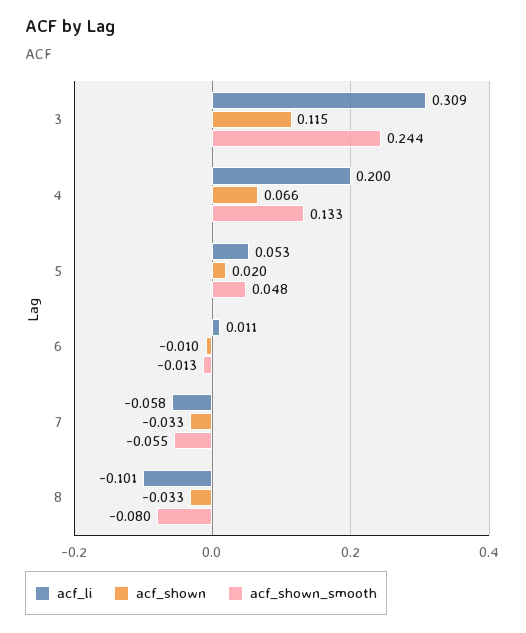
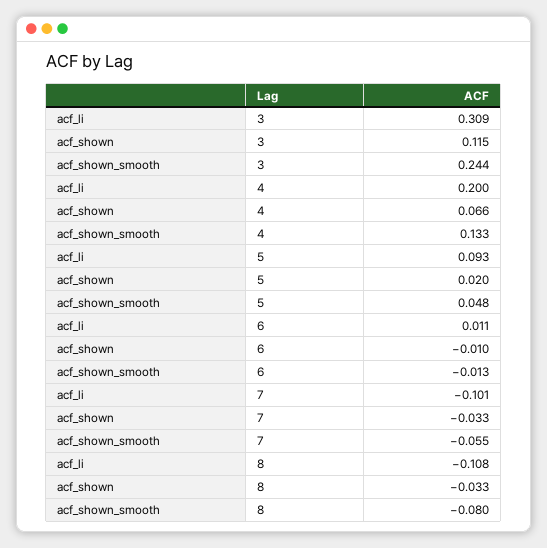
acf_li, 5: 0.053 -> 0.093
acf_li, 7: -0.058 -> -0.101
acf_li, 8: -0.101 -> -0.108

